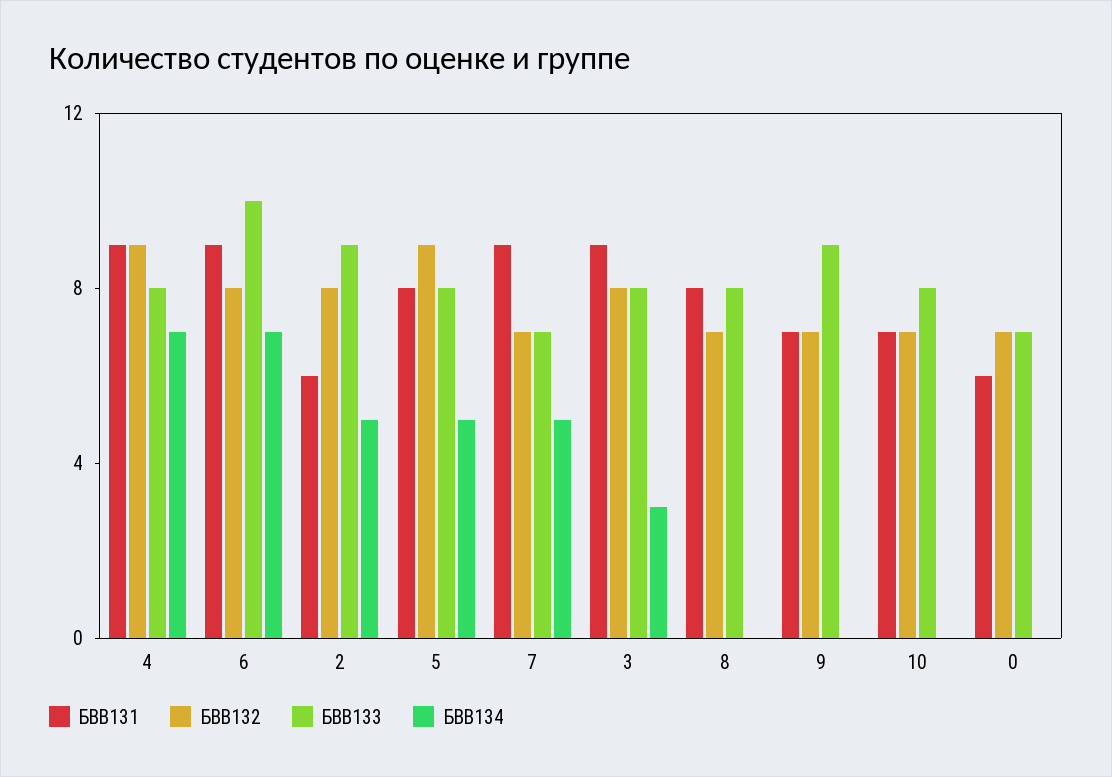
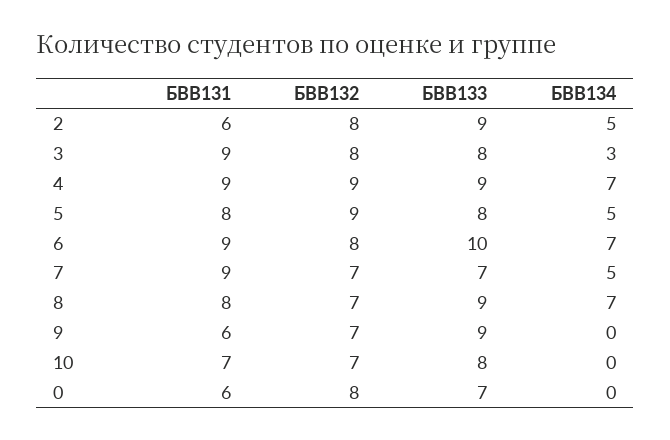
БВВ133, 4: 8 -> 9
БВВ133, 8: 8 -> 9
БВВ134, 8: 0 -> 7
БВВ131, 9: 7 -> 6
БВВ132, 0: 7 -> 8

